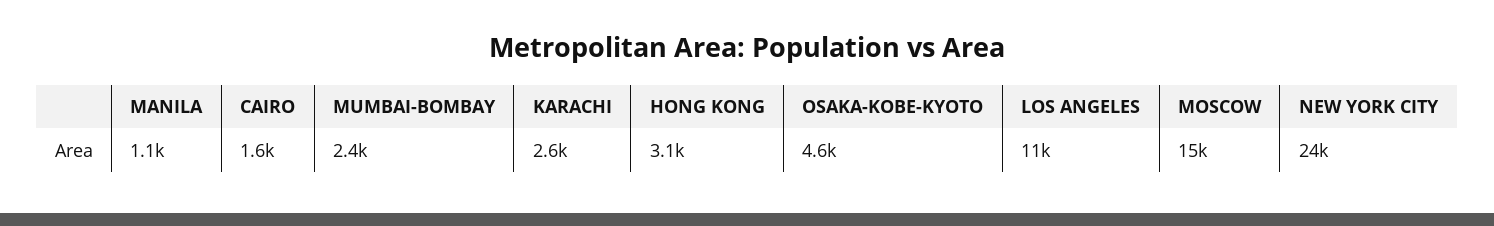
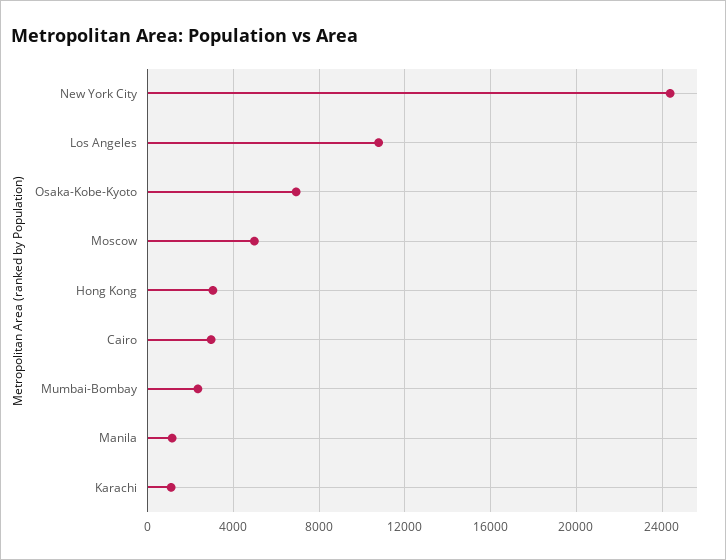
CAIRO: 1600 -> 3000
KARACHI: 2600 -> 1000
OSAKA-KOBE-KYOTO: 4600 -> 7000
MOSCOW: 15000 -> 5000

